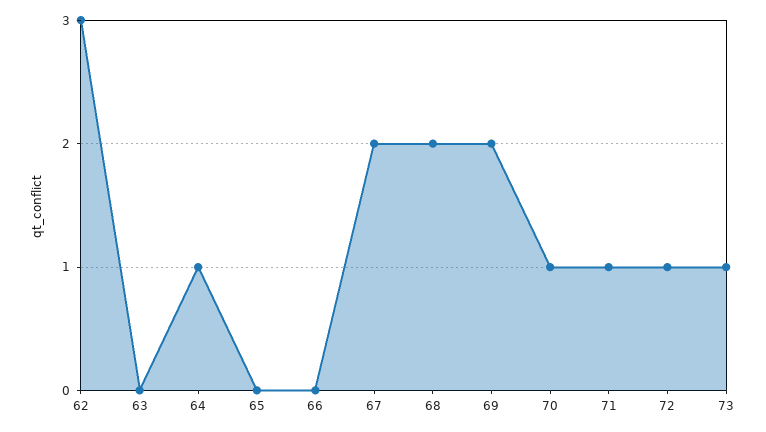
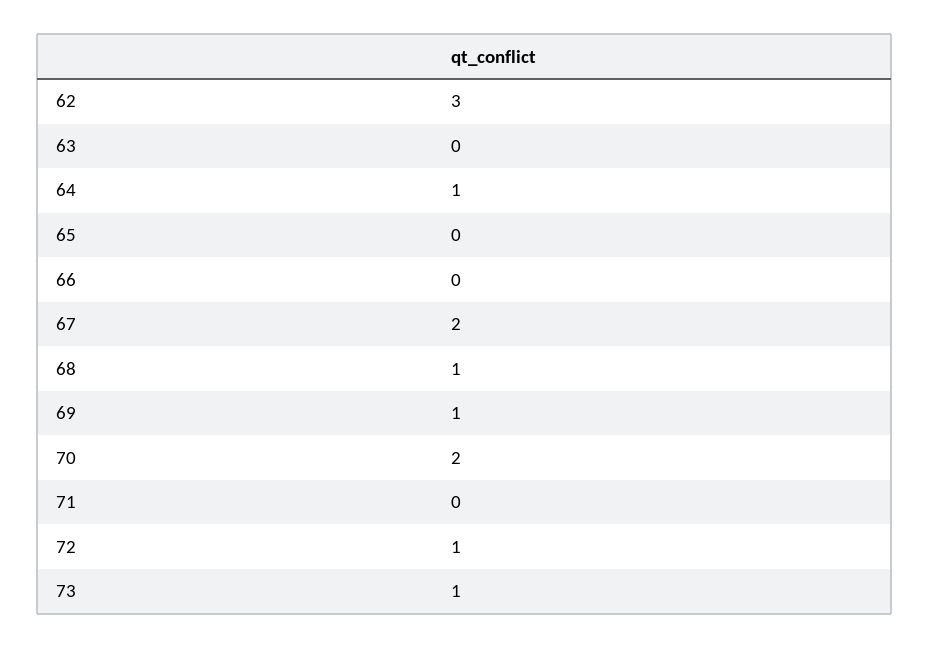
68: 2 -> 1
69: 2 -> 1
70: 1 -> 2
71: 1 -> 0

